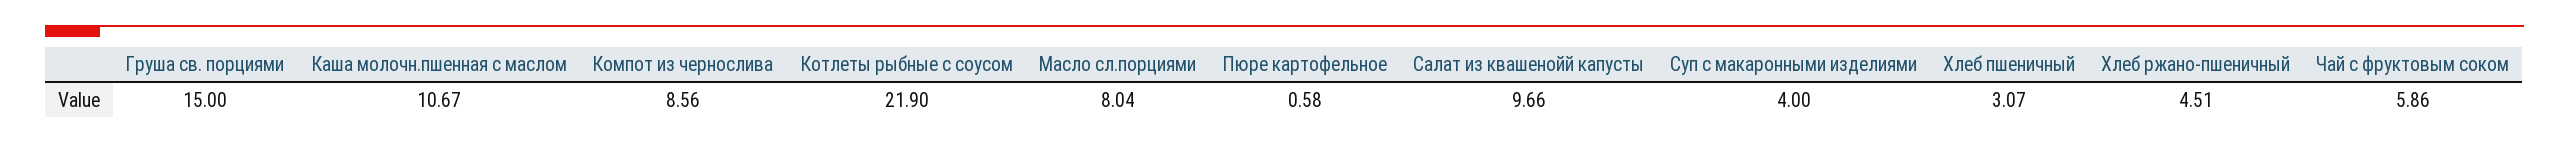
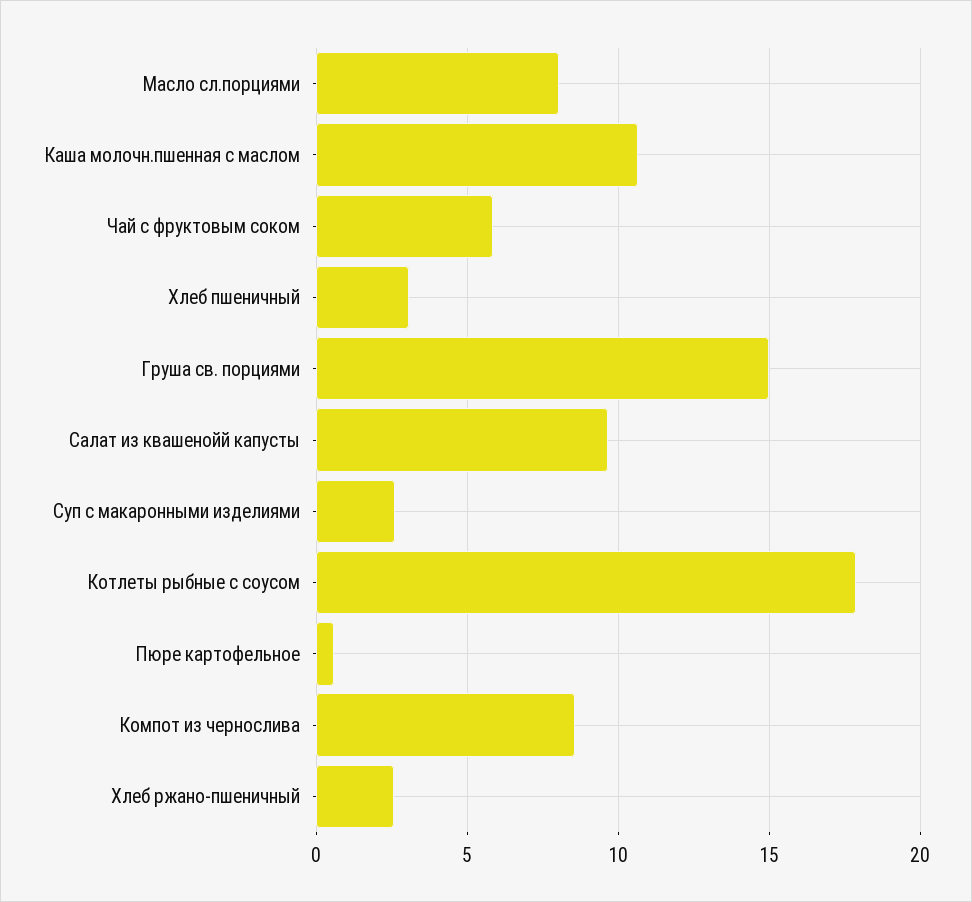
Котлеты рыбные с соусом: 21.9 -> 18
Суп с макаронными изделиями: 4 -> 2.5
Хлеб ржано-пшеничный: 4.51 -> 2.5

